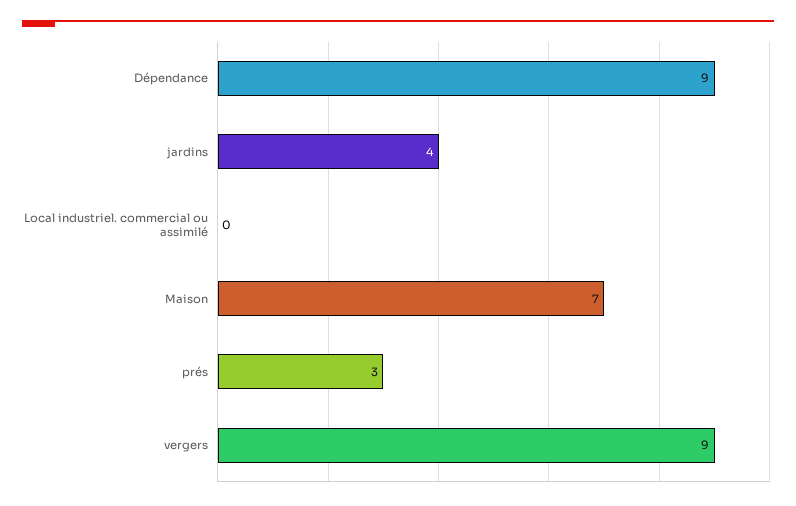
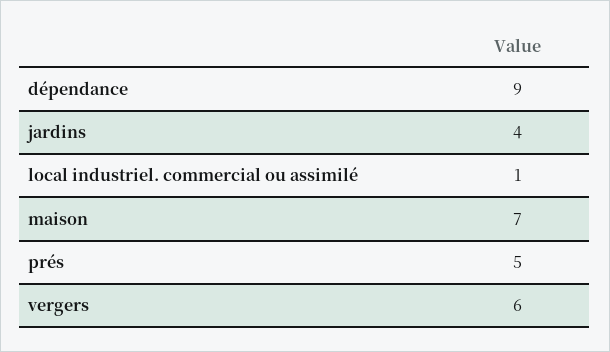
Local industriel. commercial ou assimilé: 0 -> 1
prés: 3 -> 5
vergers: 9 -> 6

